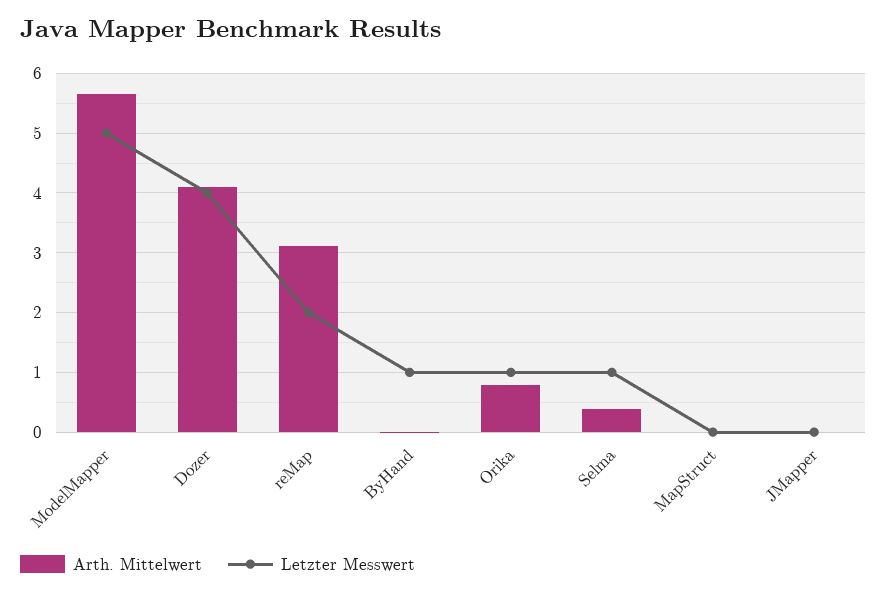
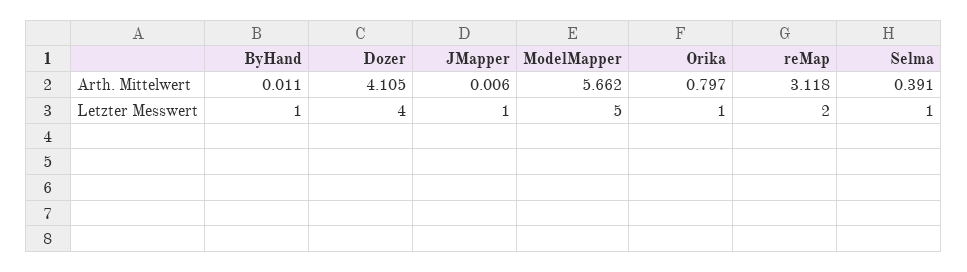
Arth. Mittelwert, MapStruct: 0 -> none
Letzter Messwert, MapStruct: 0 -> none
Letzter Messwert, JMapper: 0 -> 1

